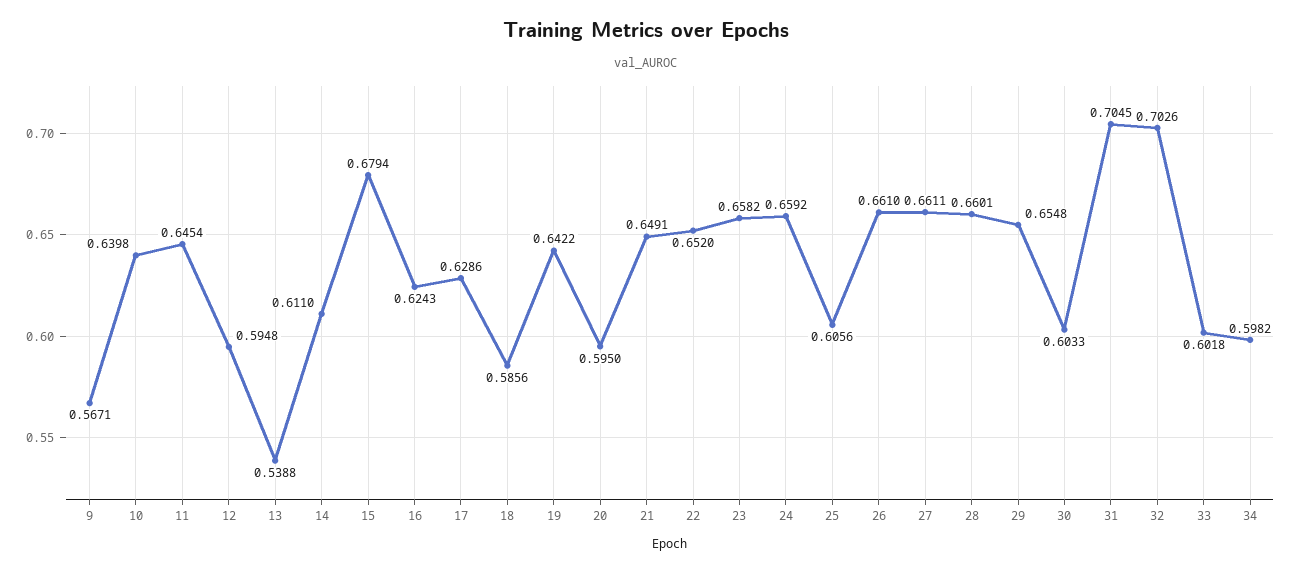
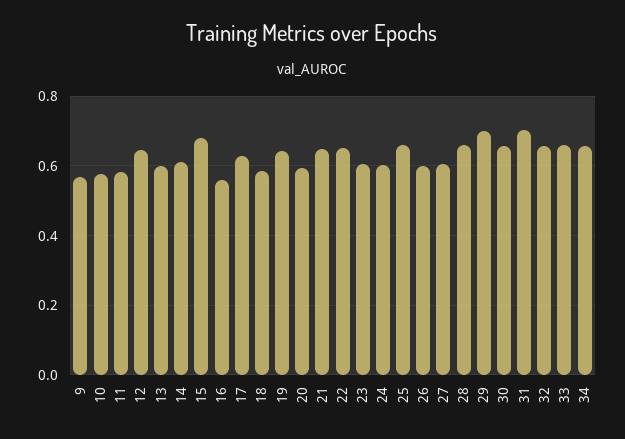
10: 0.6398 -> 0.58
11: 0.6454 -> 0.58
12: 0.5948 -> 0.64
13: 0.5388 -> 0.6
16: 0.6243 -> 0.56
23: 0.6582 -> 0.6
24: 0.6592 -> 0.6
25: 0.6056 -> 0.66
26: 0.661 -> 0.6
27: 0.6611 -> 0.6
29: 0.6548 -> 0.7
30: 0.6033 -> 0.66
32: 0.7026 -> 0.66
33: 0.6018 -> 0.66
34: 0.5982 -> 0.66

